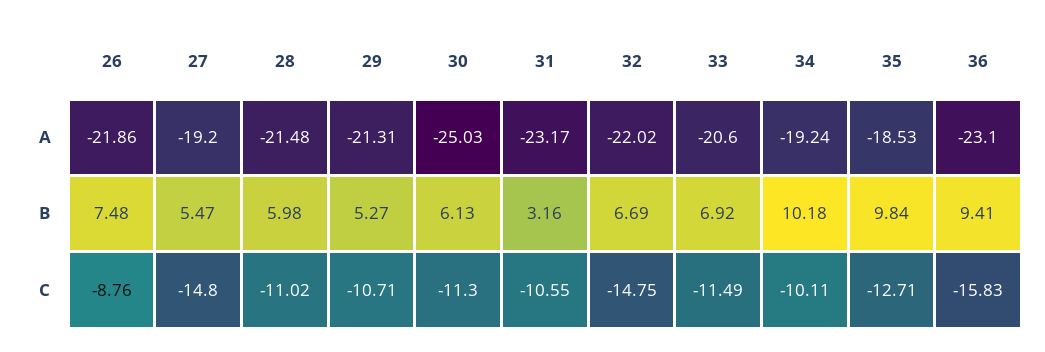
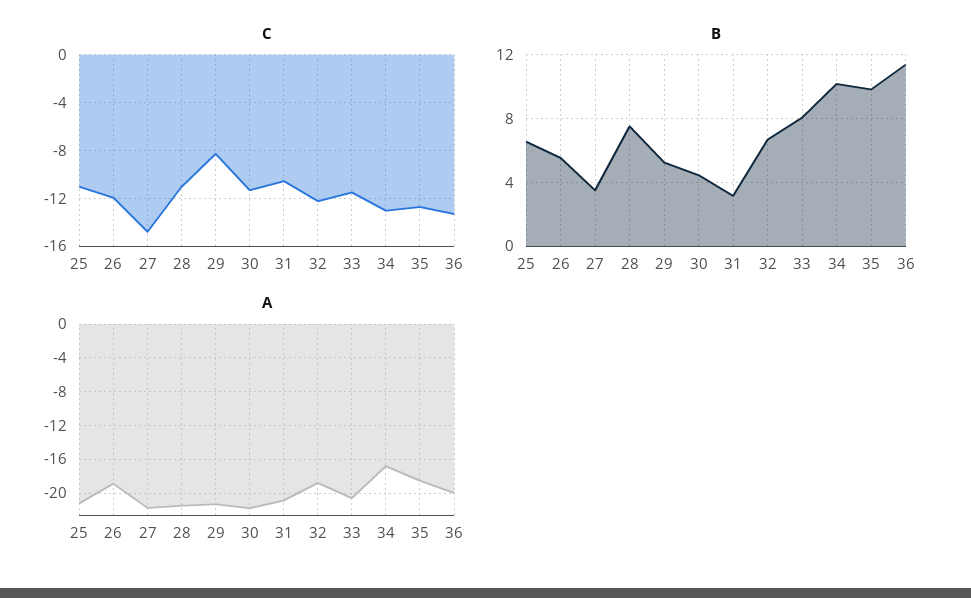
A, 26: -21.86 -> -19
A, 27: -19.2 -> -22
A, 30: -25.03 -> -22
A, 31: -23.17 -> -21
A, 32: -22.02 -> -19
A, 34: -19.24 -> -17
A, 36: -23.1 -> -20
B, 26: 7.48 -> 5.5
B, 27: 5.47 -> 3.5
B, 28: 5.98 -> 7.5
B, 30: 6.13 -> 4.5
B, 33: 6.92 -> 8
B, 36: 9.41 -> 11.5
C, 26: -8.76 -> -12
C, 29: -10.71 -> -8
C, 32: -14.75 -> -12
C, 34: -10.11 -> -13
C, 36: -15.83 -> -13
C, 25: none -> -11
B, 25: none -> 6.5
A, 25: none -> -21

